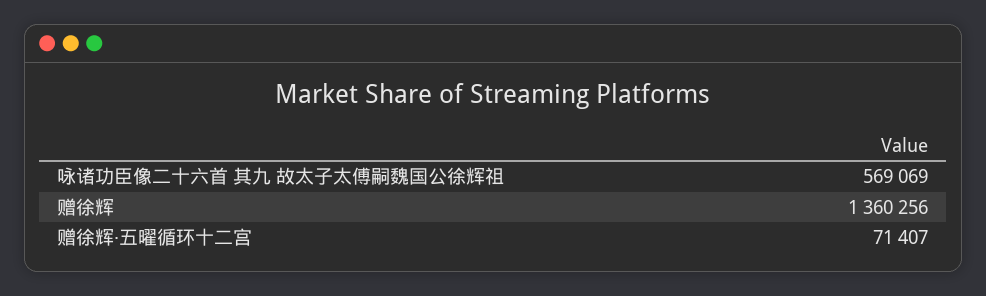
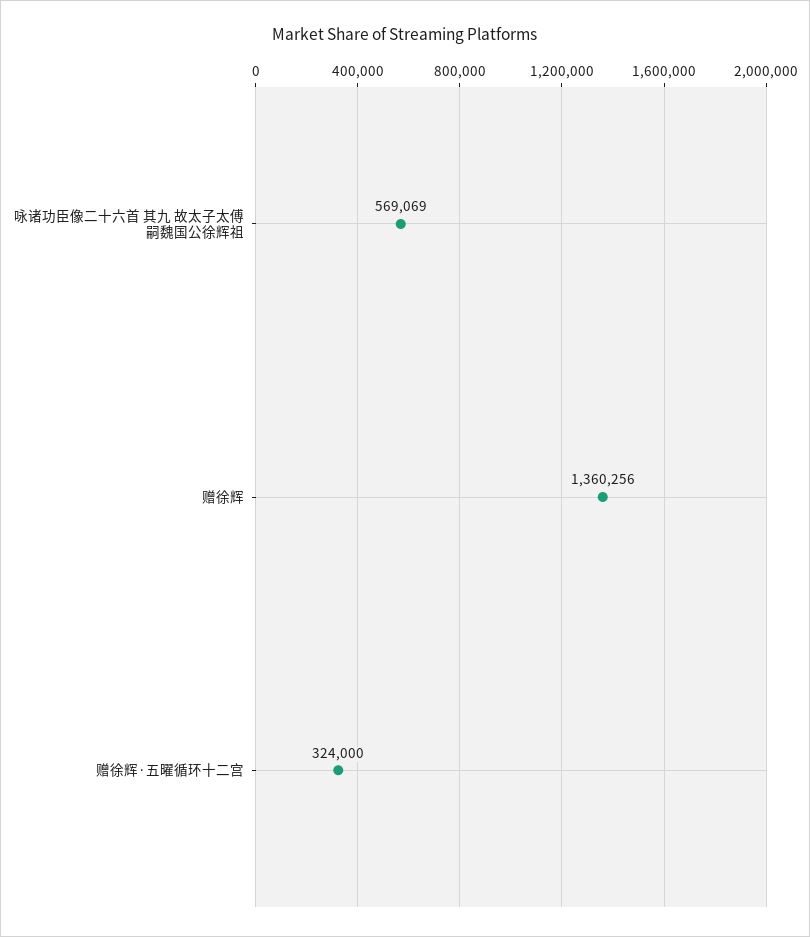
赠徐辉·五曜循环十二宫: 71407 -> 324000

